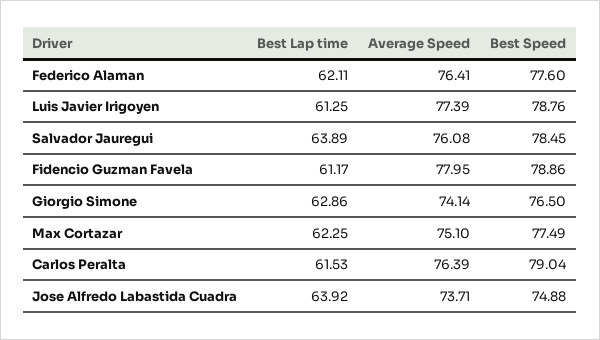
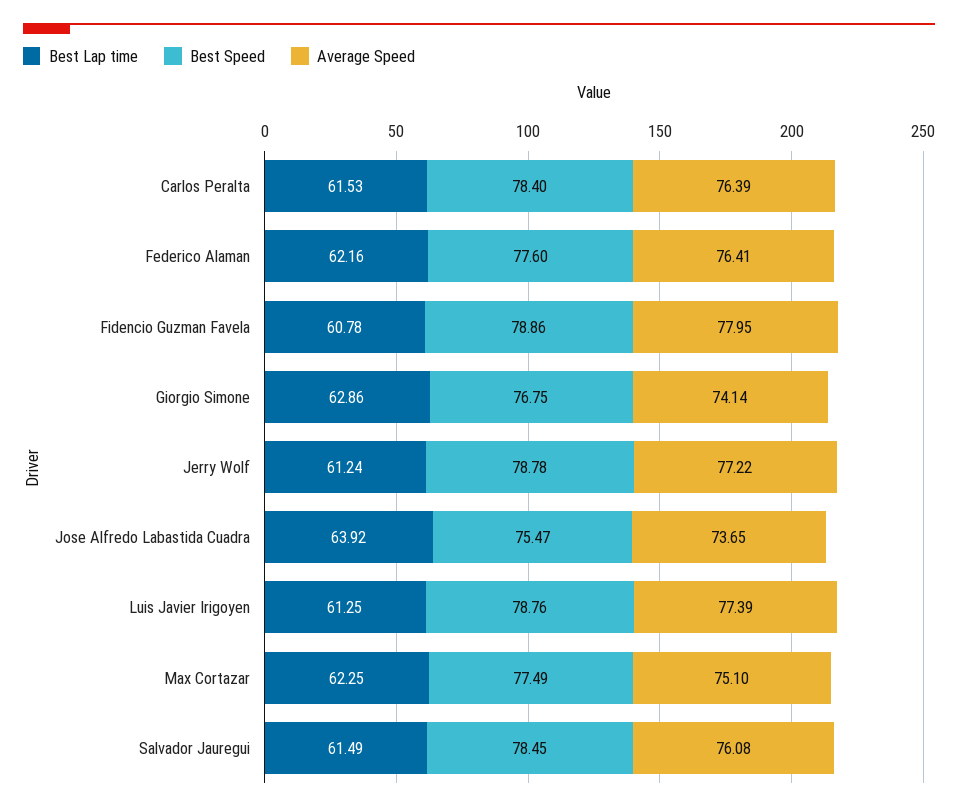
Best Lap time, Federico Alaman: 62.11 -> 62.16
Best Lap time, Salvador Jauregui: 63.89 -> 61.49
Best Lap time, Fidencio Guzman Favela: 61.17 -> 60.78
Best Speed, Giorgio Simone: 76.5 -> 76.75
Best Speed, Carlos Peralta: 79.04 -> 78.4
Average Speed, Jose Alfredo Labastida Cuadra: 73.71 -> 73.65
Best Speed, Jose Alfredo Labastida Cuadra: 74.88 -> 75.47
Best Lap time, Jerry Wolf: none -> 61.24
Best Speed, Jerry Wolf: none -> 78.78
Average Speed, Jerry Wolf: none -> 77.22

